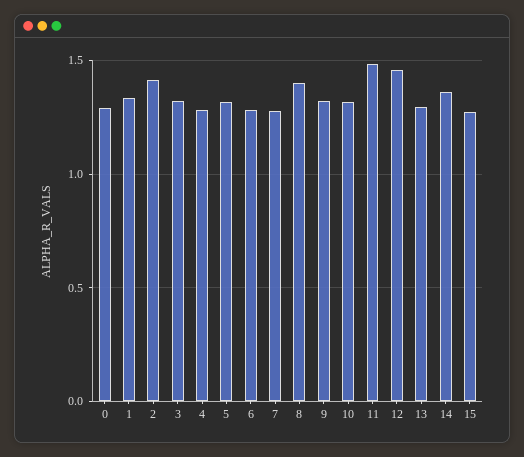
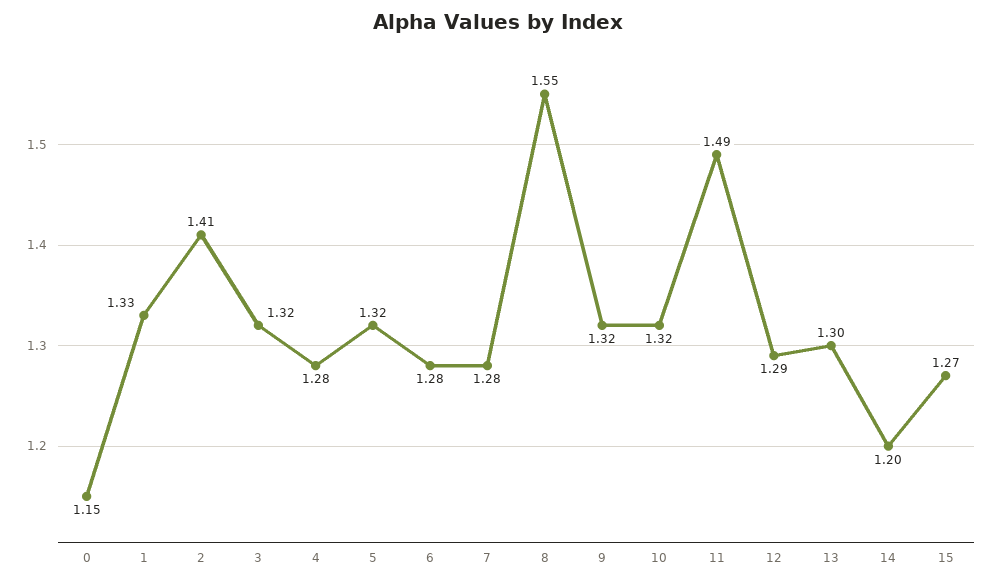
0: 1.3 -> 1.15
8: 1.4 -> 1.55
12: 1.45 -> 1.29
14: 1.35 -> 1.2

